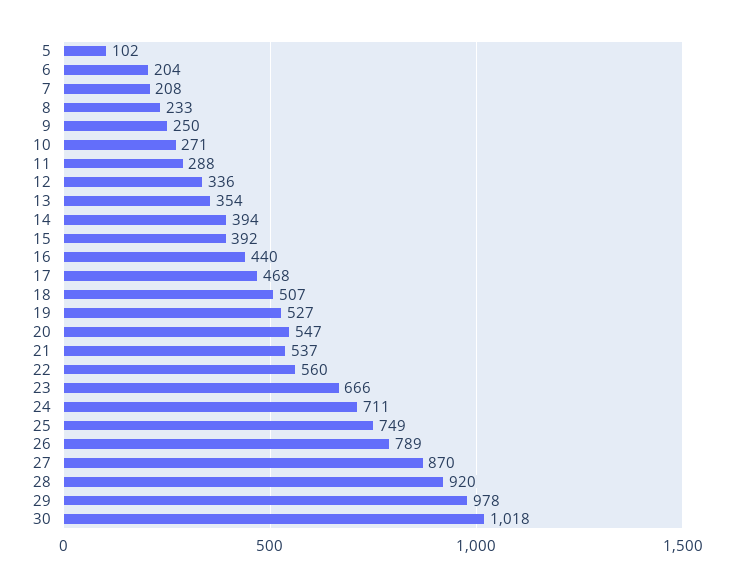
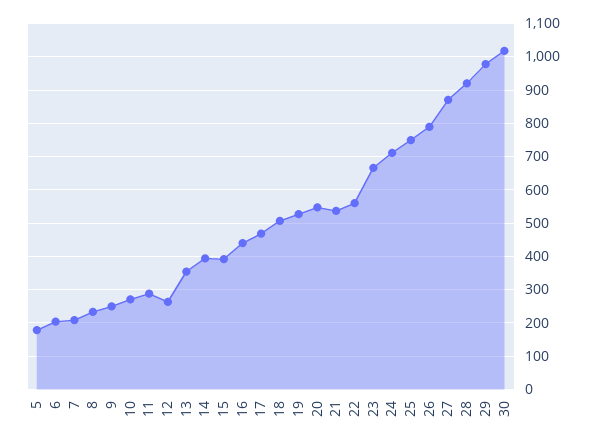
5: 102 -> 180
12: 336 -> 260

